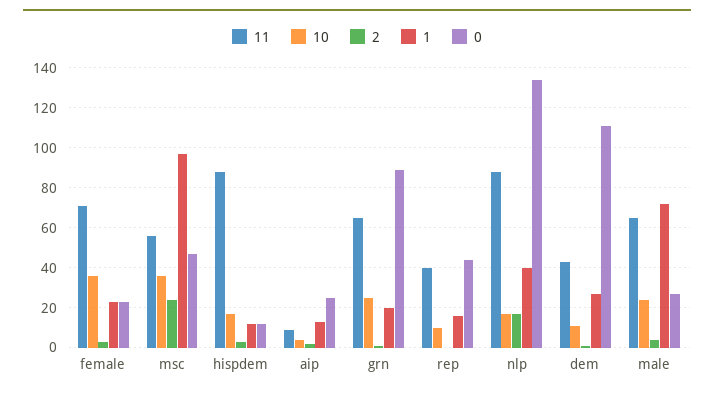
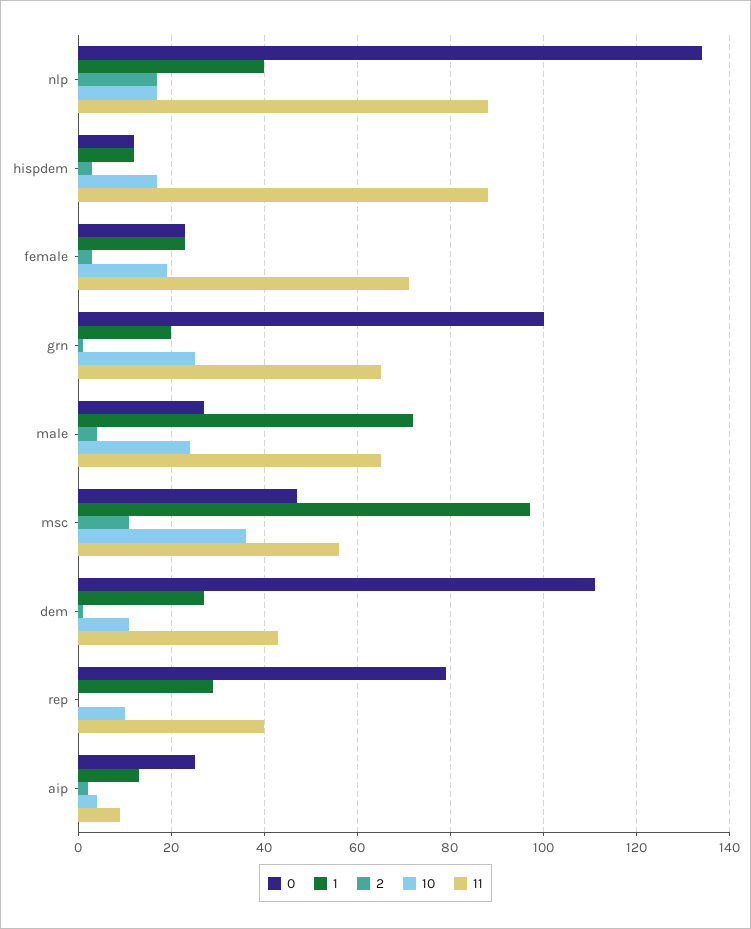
10, female: 35 -> 20
2, msc: 25 -> 10
0, grn: 90 -> 100
1, rep: 15 -> 30
0, rep: 45 -> 80

